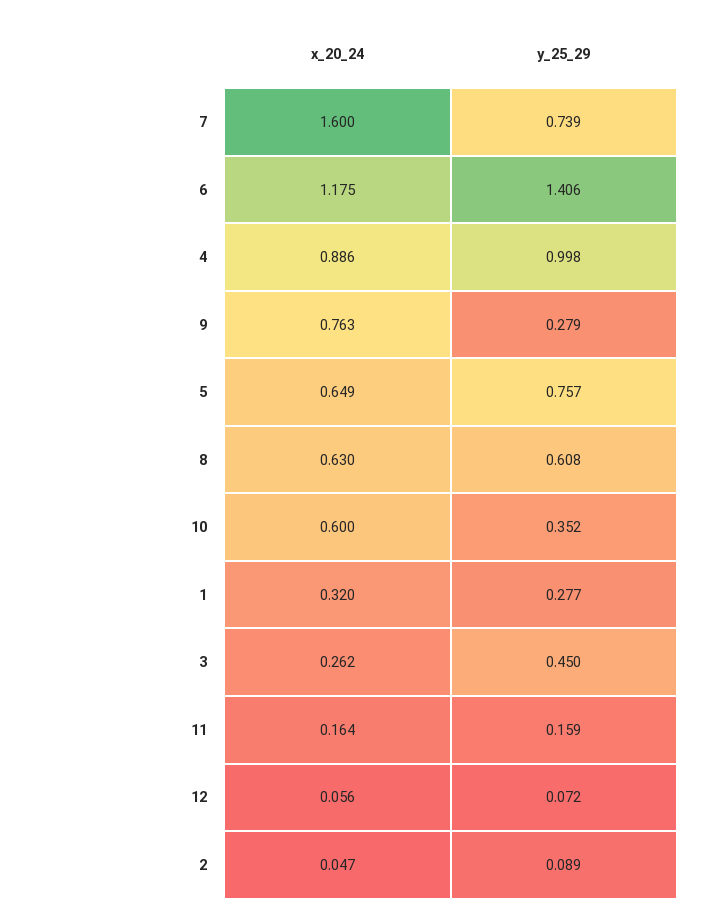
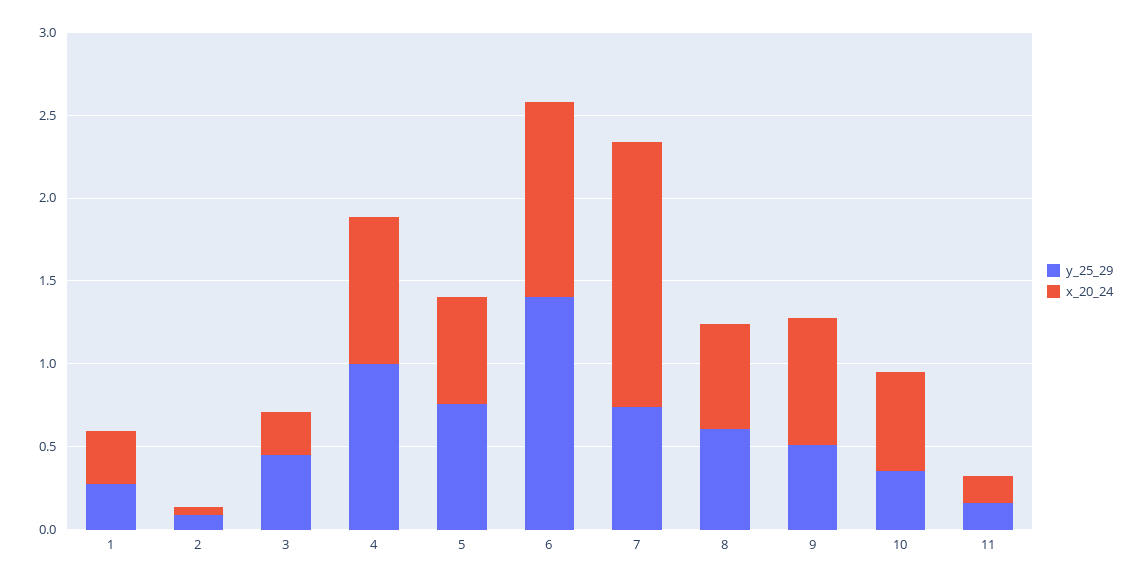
y_25_29, 9: 0.279 -> 0.5
x_20_24, 12: 0.056 -> none
y_25_29, 12: 0.072 -> none

